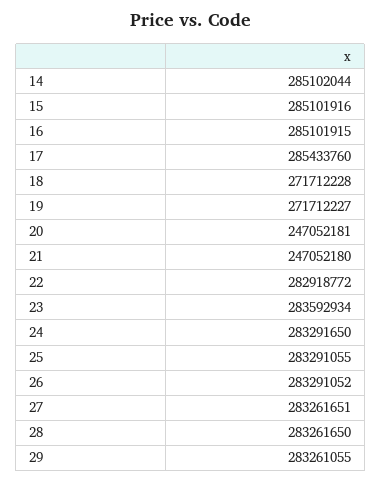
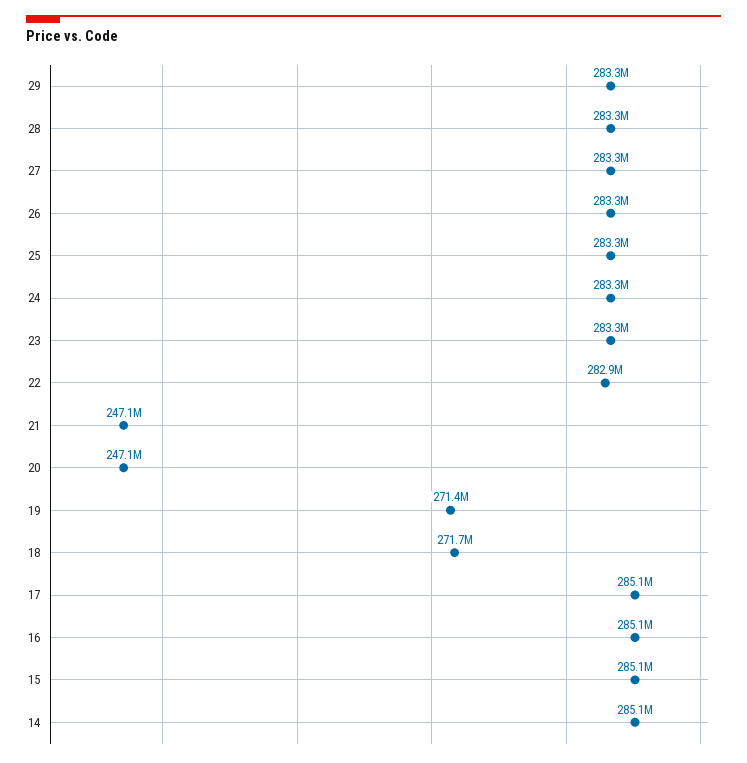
17: 285433760 -> 285100000
19: 271712227 -> 271400000
23: 283592934 -> 283300000

